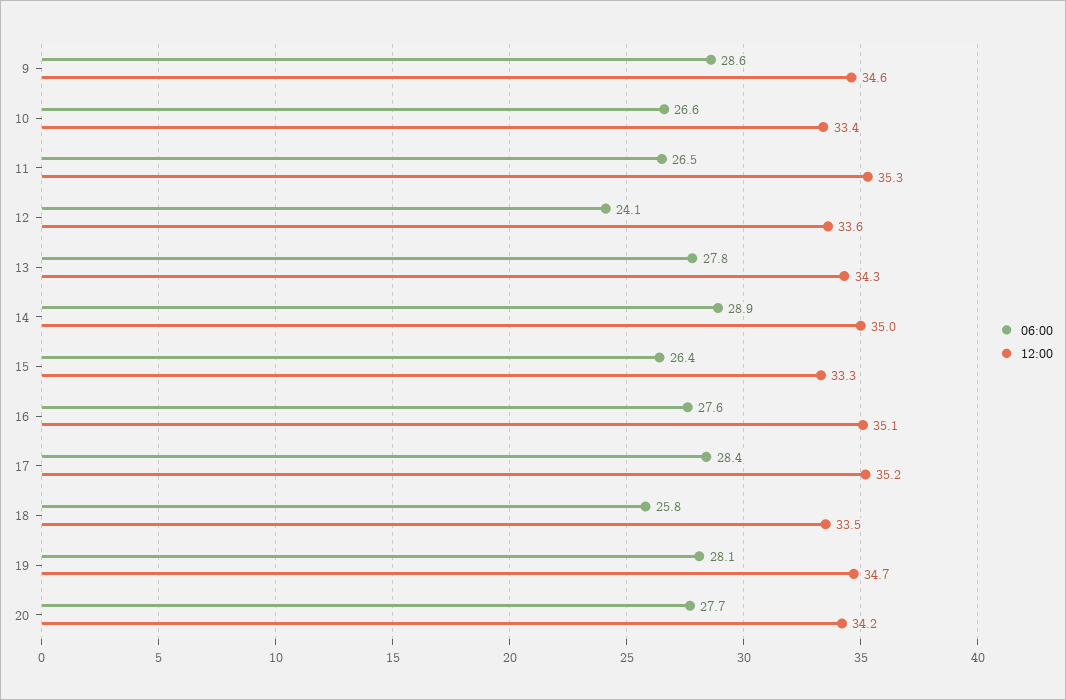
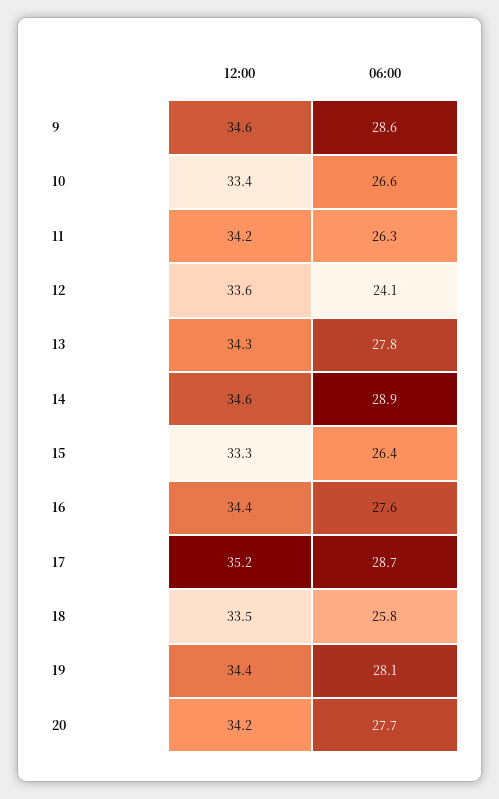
06:00, 11: 26.5 -> 26.3
12:00, 11: 35.3 -> 34.2
12:00, 14: 35 -> 34.6
12:00, 16: 35.1 -> 34.4
06:00, 17: 28.4 -> 28.7
12:00, 19: 34.7 -> 34.4

